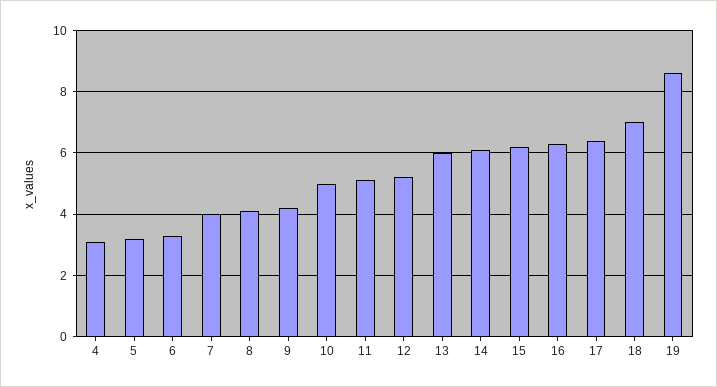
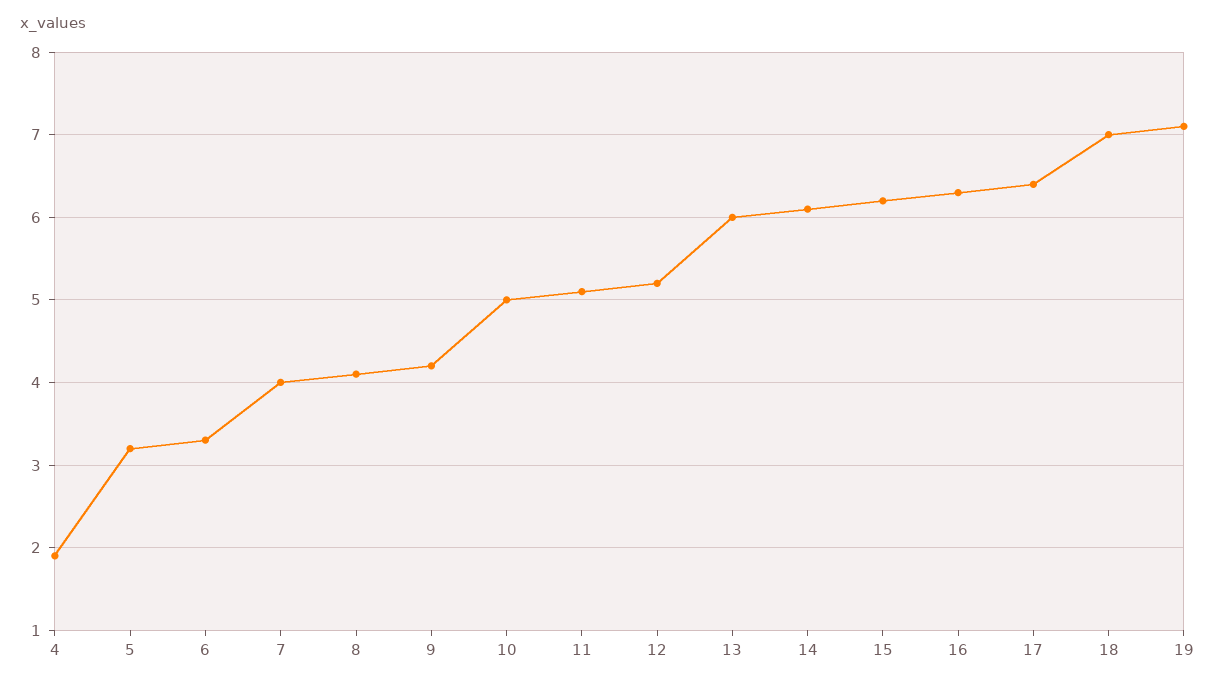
4: 3 -> 1.9
19: 8.5 -> 7.1

